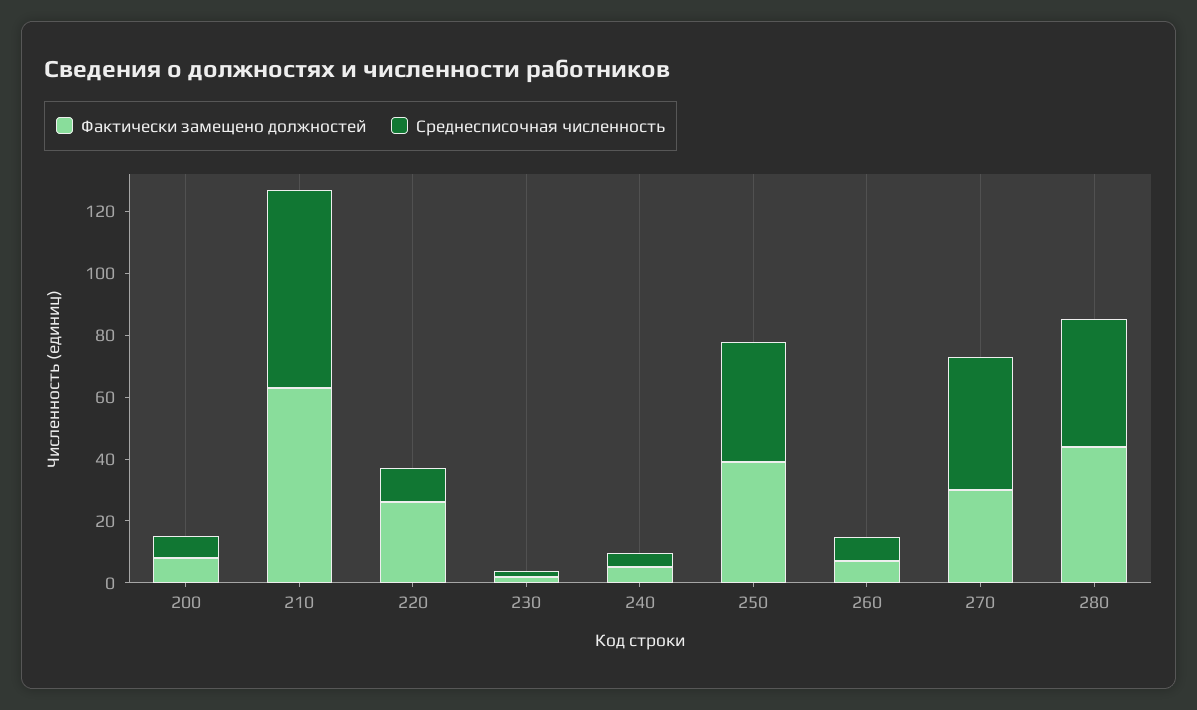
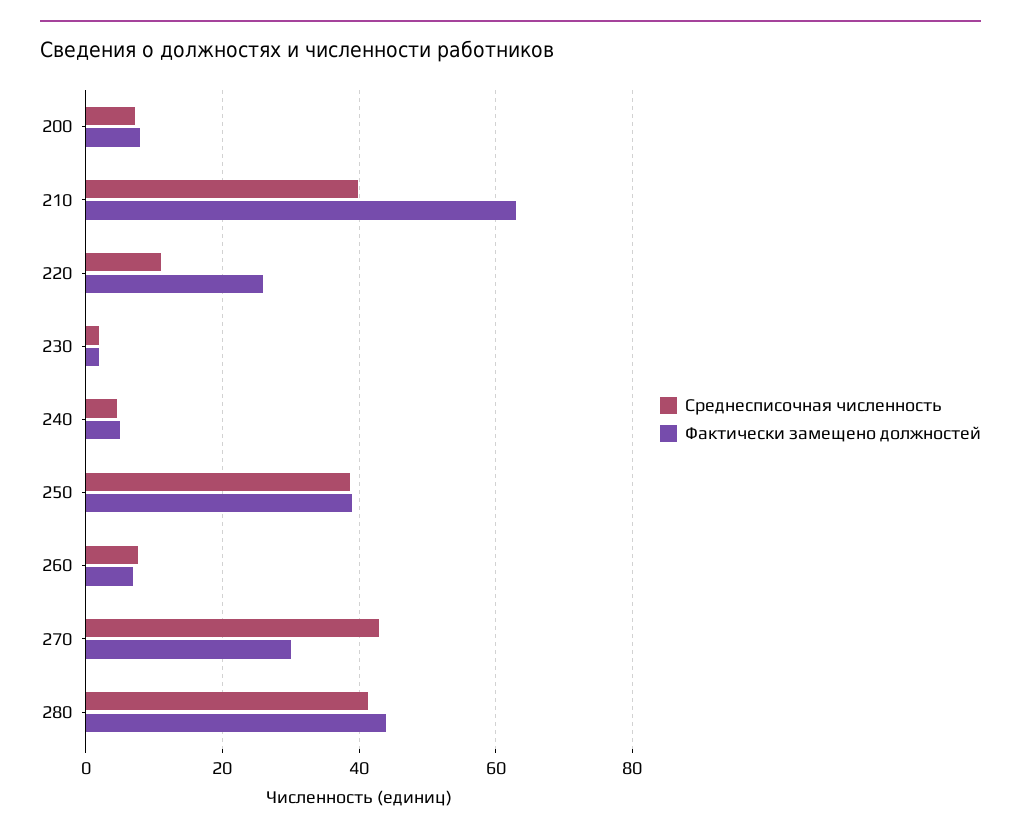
Среднесписочная численность, 210: 65 -> 40

